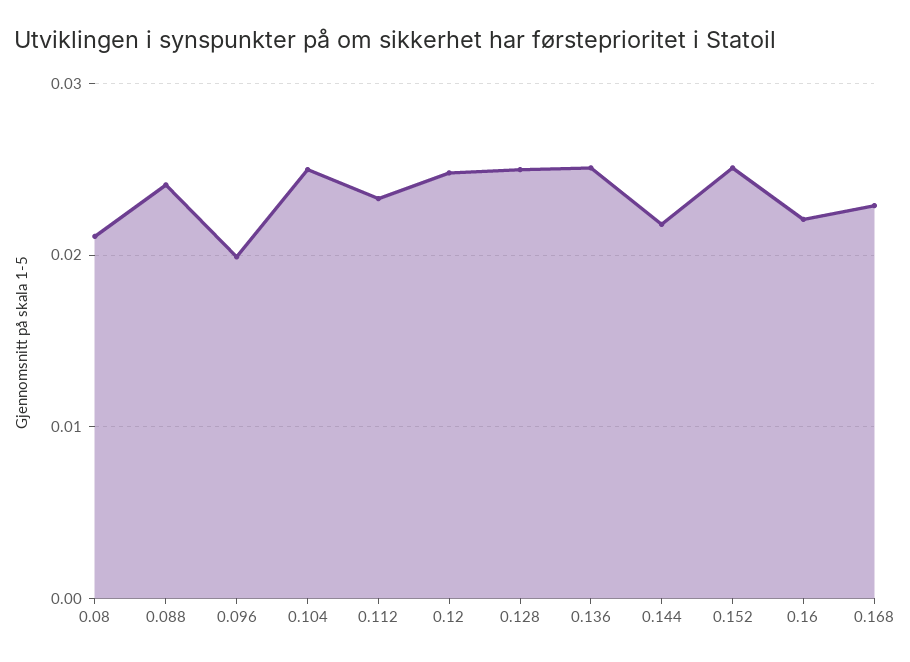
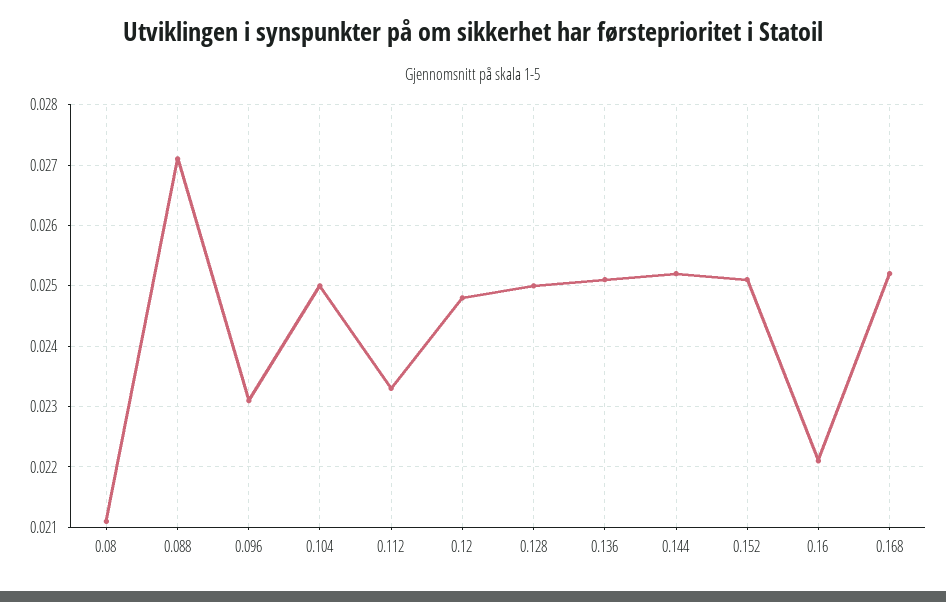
0.088: 0.024 -> 0.0271
0.096: 0.02 -> 0.0231
0.144: 0.022 -> 0.0252
0.168: 0.023 -> 0.0252

